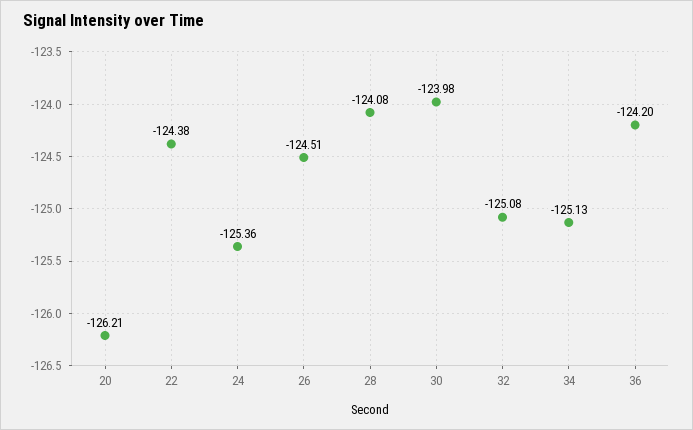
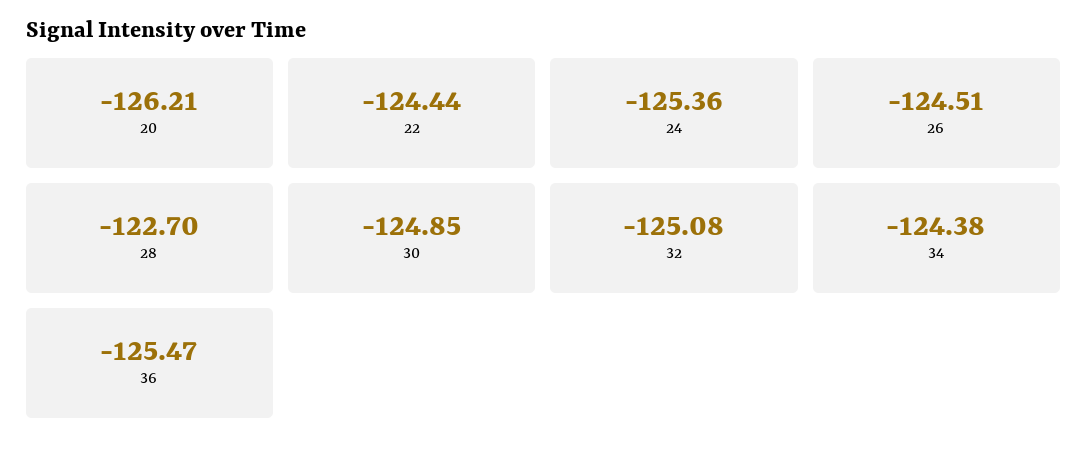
22: -124.38 -> -124.44
28: -124.08 -> -122.7
30: -123.98 -> -124.85
34: -125.13 -> -124.38
36: -124.2 -> -125.47

